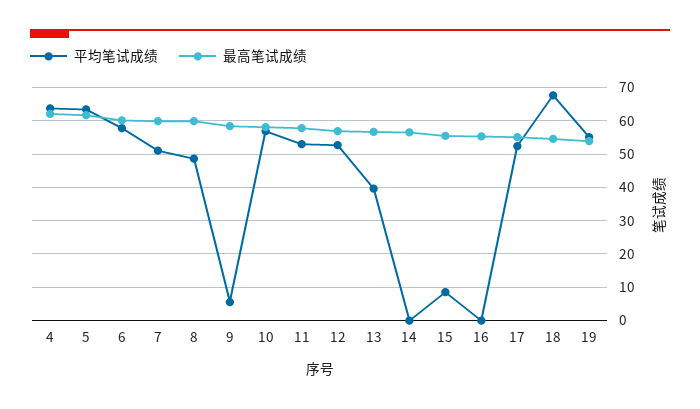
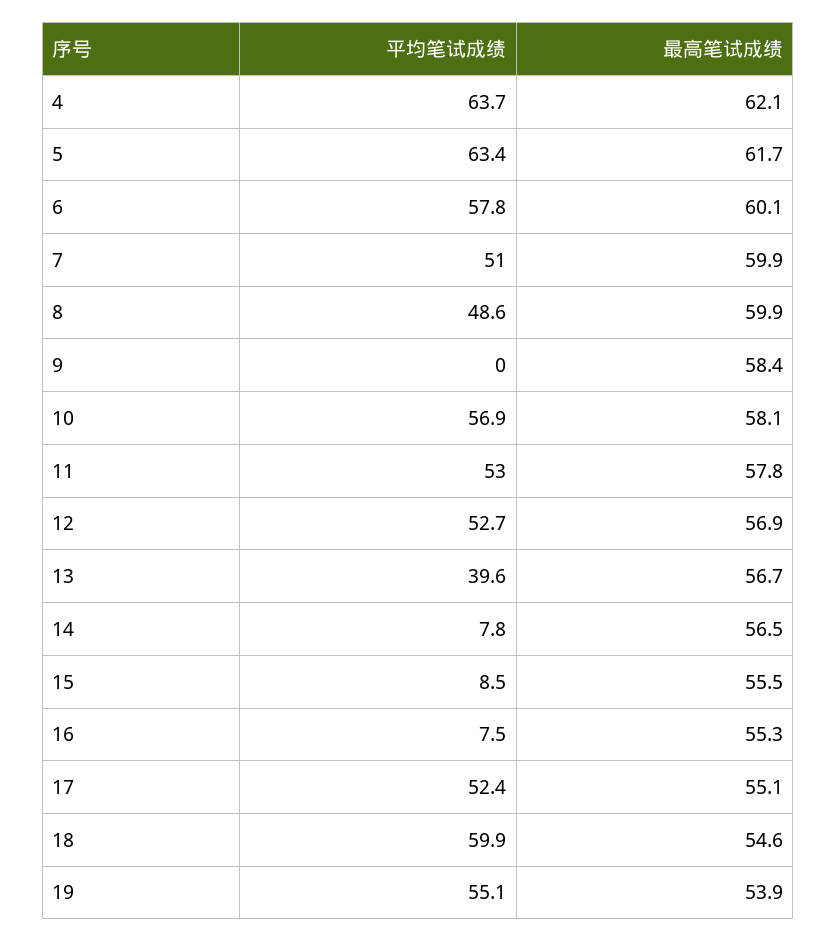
平均笔试成绩, 9: 6 -> 0
平均笔试成绩, 14: 0 -> 7.8
平均笔试成绩, 16: 0 -> 7.5
平均笔试成绩, 18: 68 -> 59.9

